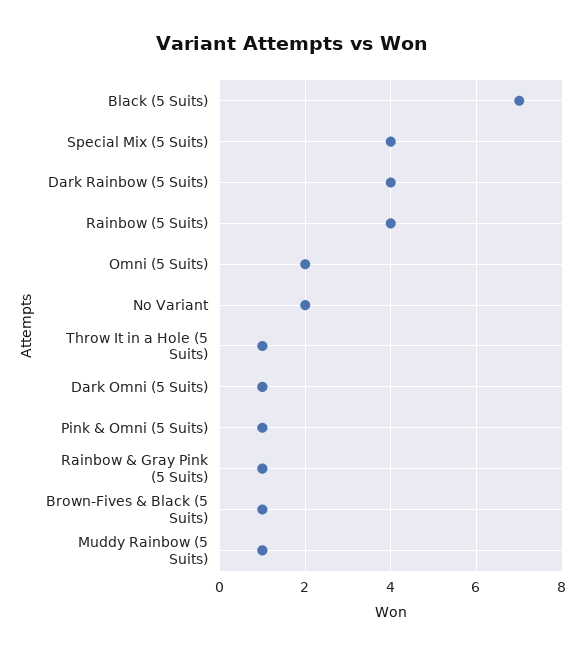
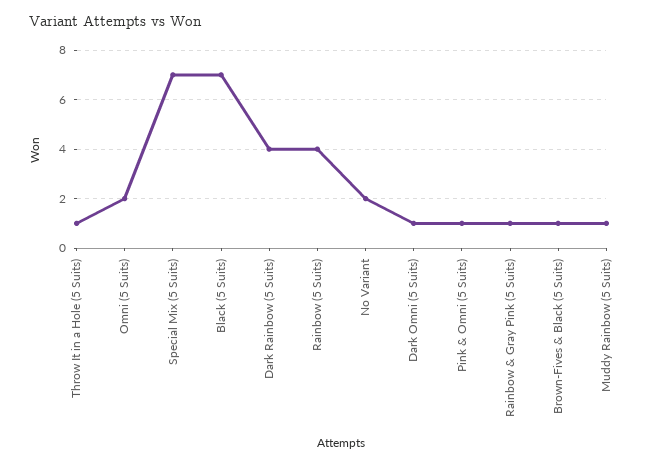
Special Mix (5 Suits): 4 -> 7

